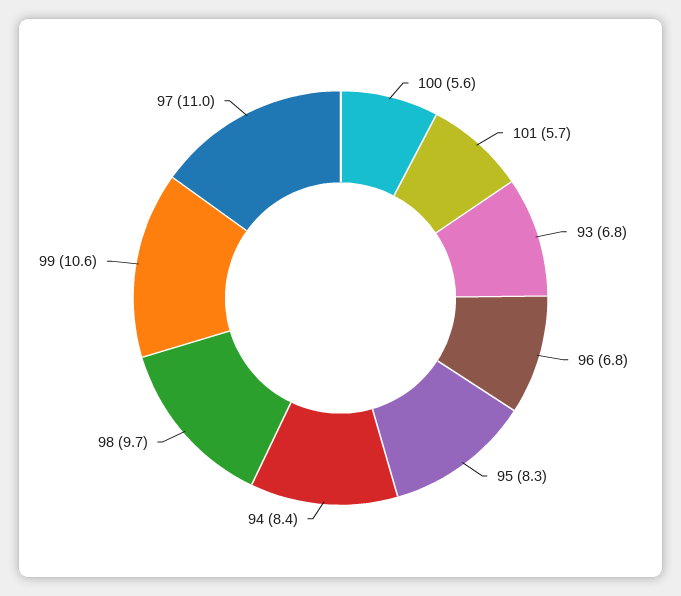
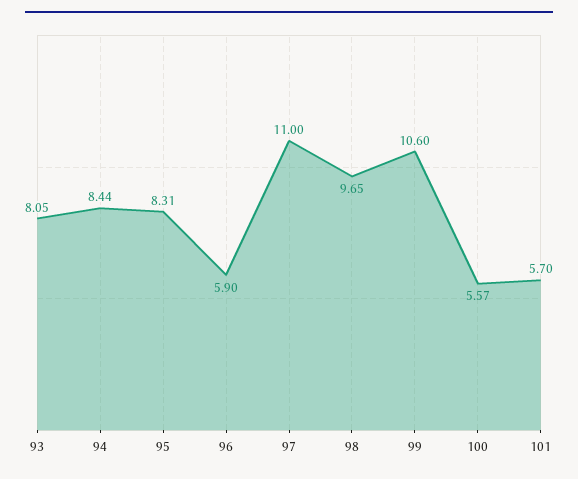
93: 6.8 -> 8.05
96: 6.8 -> 5.9

